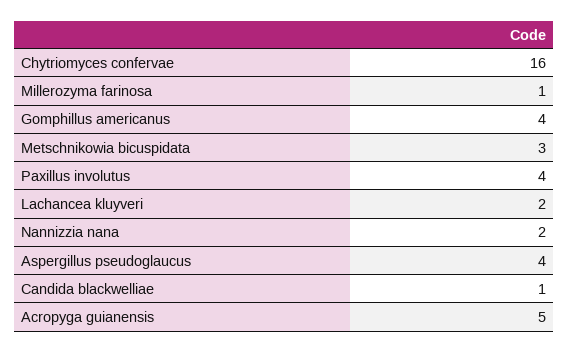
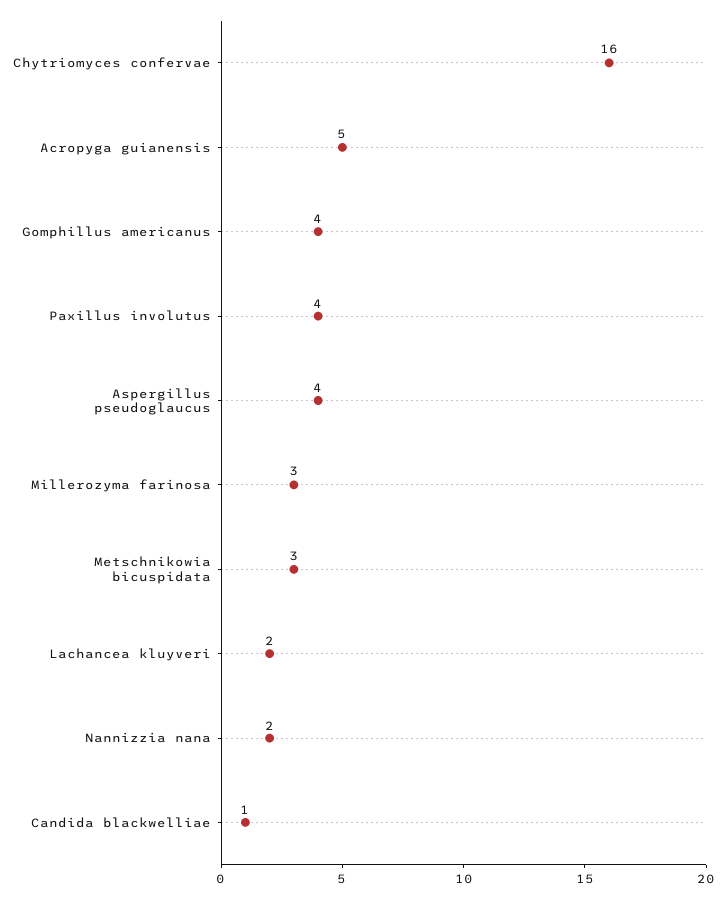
Millerozyma farinosa: 1 -> 3

